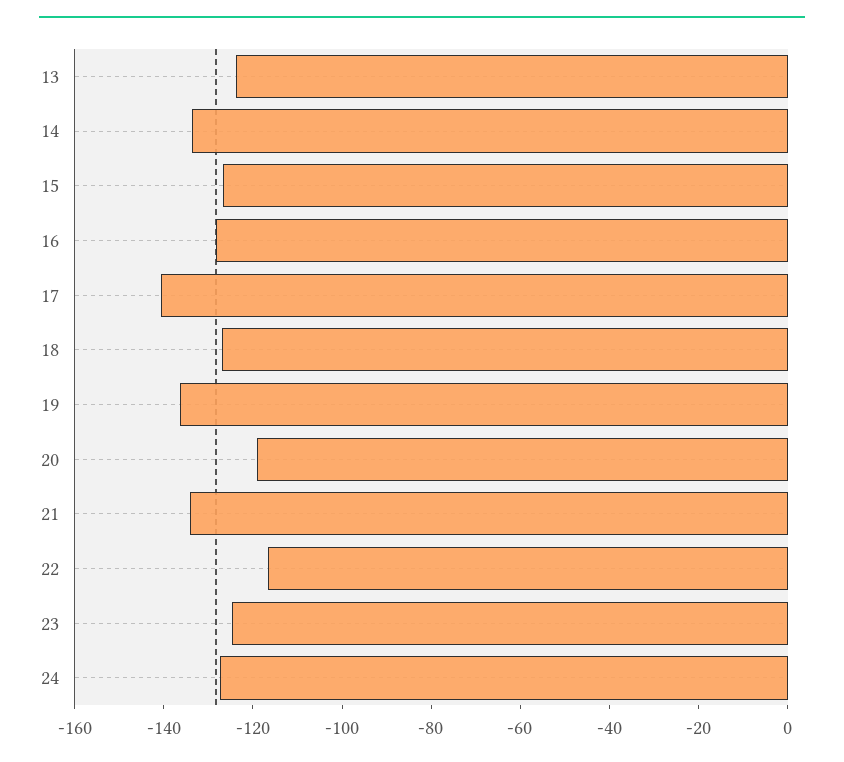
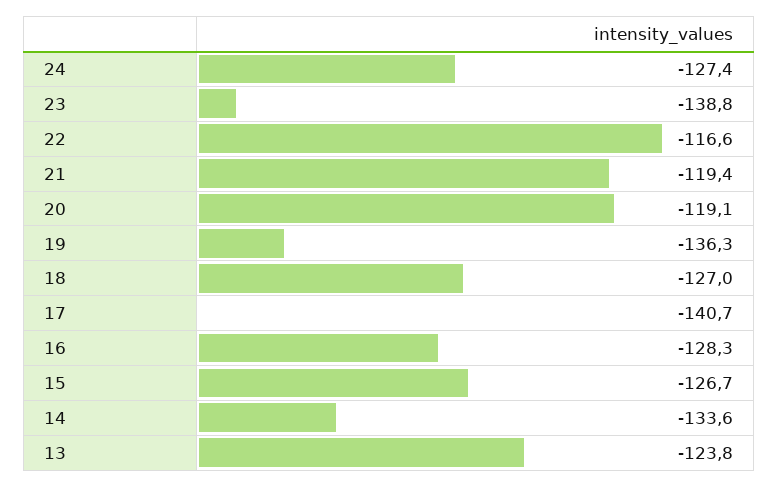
21: -135 -> -119.4
23: -125 -> -138.8

